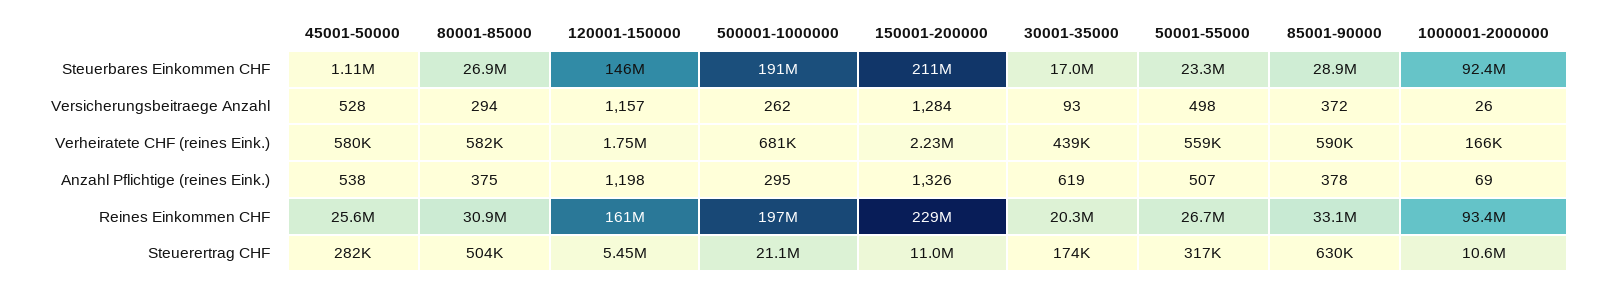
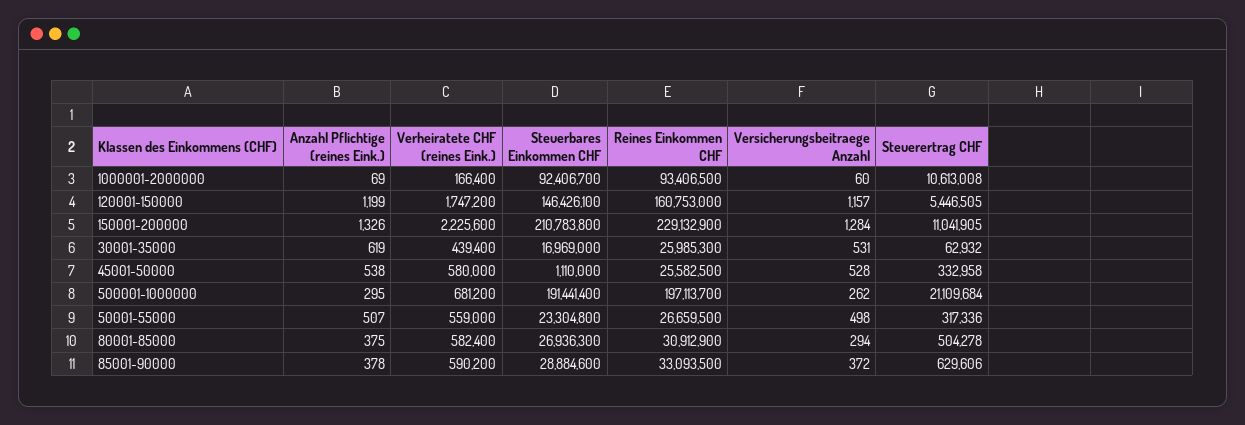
30001-35000, Versicherungsbeitraege Anzahl: 93 -> 531
1000001-2000000, Versicherungsbeitraege Anzahl: 26 -> 60
120001-150000, Anzahl Pflichtige (reines Eink.): 1198 -> 1199
30001-35000, Reines Einkommen CHF: 20300000 -> 25985300
45001-50000, Steuerertrag CHF: 282000 -> 332958
30001-35000, Steuerertrag CHF: 174000 -> 62932

